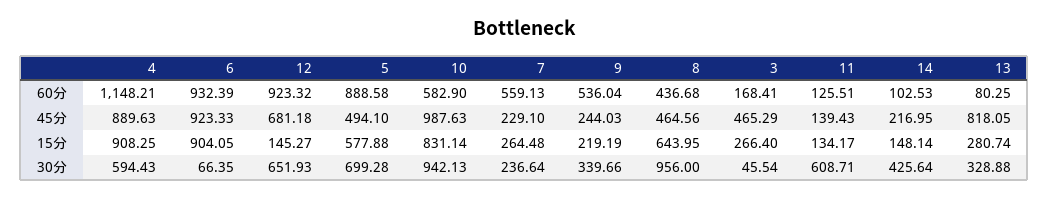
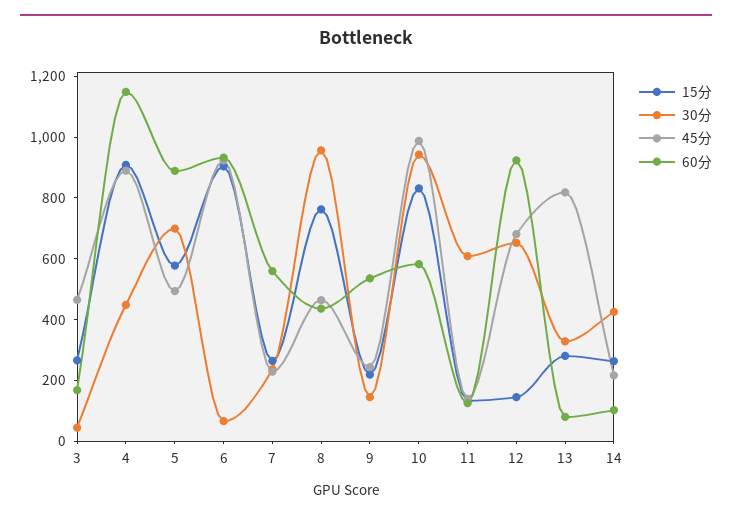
15分, 8: 643.95 -> 750
15分, 14: 148.14 -> 250
30分, 4: 594.43 -> 450
30分, 9: 339.66 -> 150

